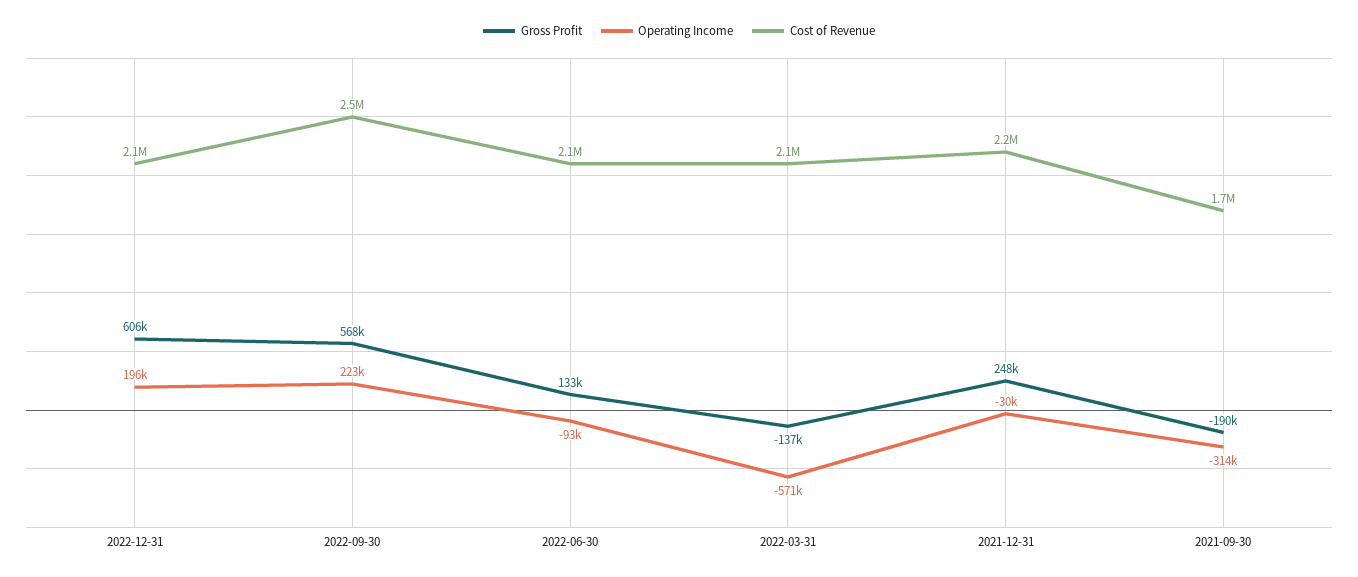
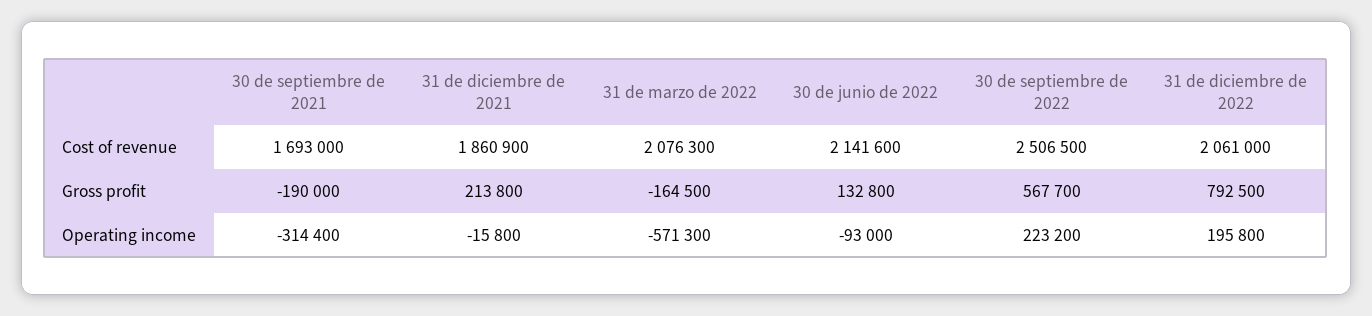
Gross Profit, 2022-12-31: 606000 -> 792500
Gross Profit, 2022-03-31: -137000 -> -164500
Gross Profit, 2021-12-31: 248000 -> 213800
Operating Income, 2021-12-31: -30000 -> -15800
Cost of Revenue, 2021-12-31: 2200000 -> 1860900

